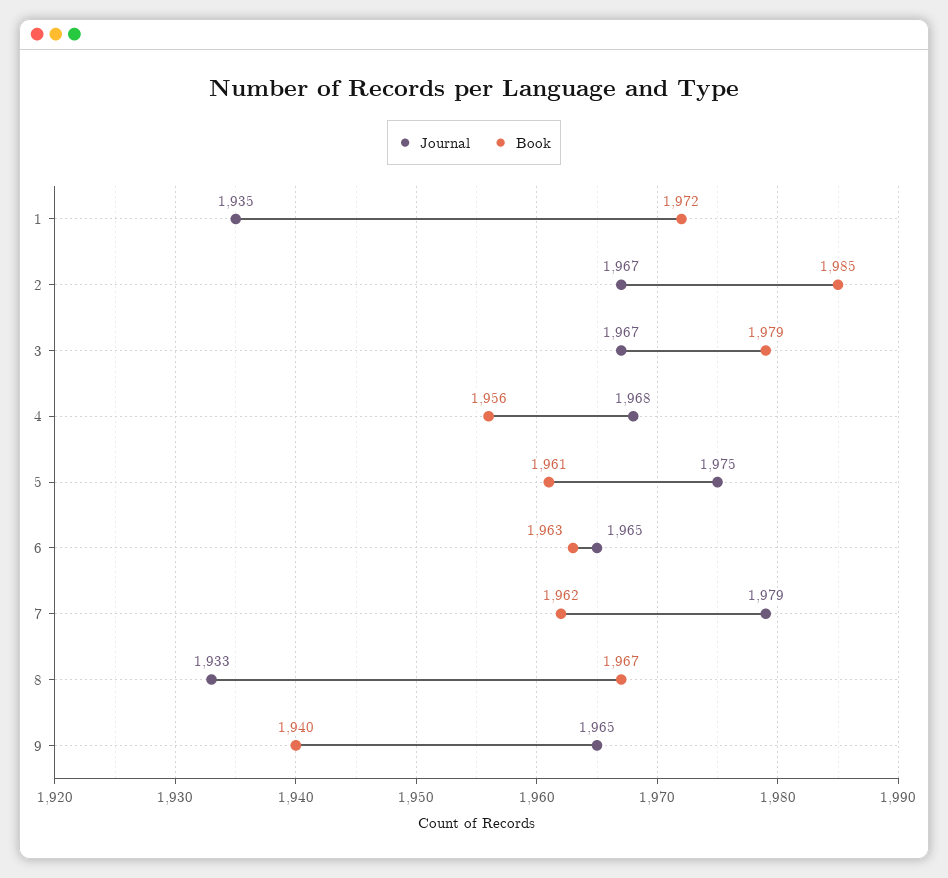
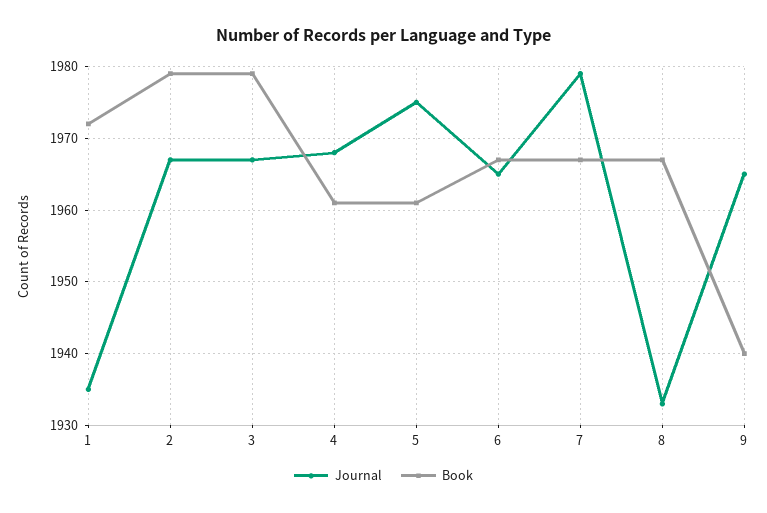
Book, 2: 1985 -> 1979
Book, 4: 1956 -> 1961
Book, 6: 1963 -> 1967
Book, 7: 1962 -> 1967

